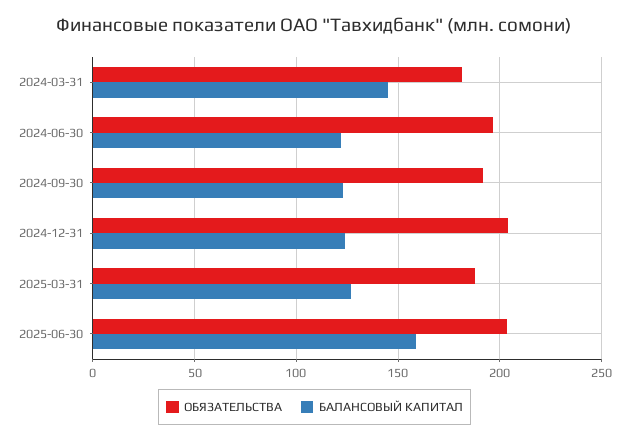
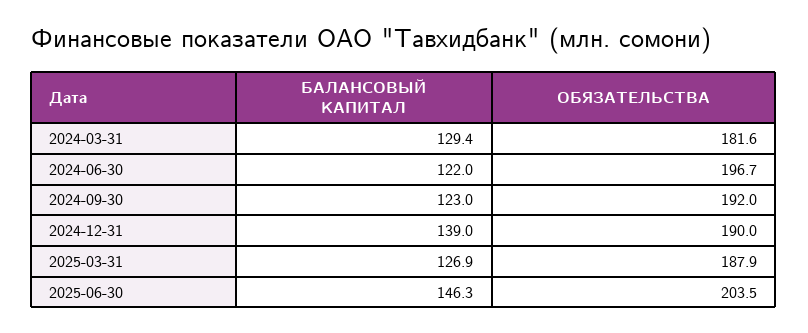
БАЛАНСОВЫЙ КАПИТАЛ, 2024-03-31: 145 -> 129.4
ОБЯЗАТЕЛЬСТВА, 2024-12-31: 205 -> 190
БАЛАНСОВЫЙ КАПИТАЛ, 2024-12-31: 125 -> 139
БАЛАНСОВЫЙ КАПИТАЛ, 2025-06-30: 160 -> 146.3

